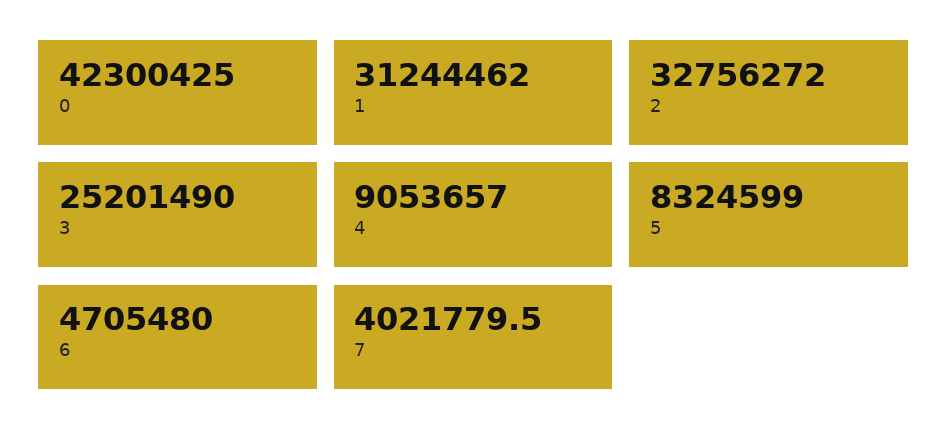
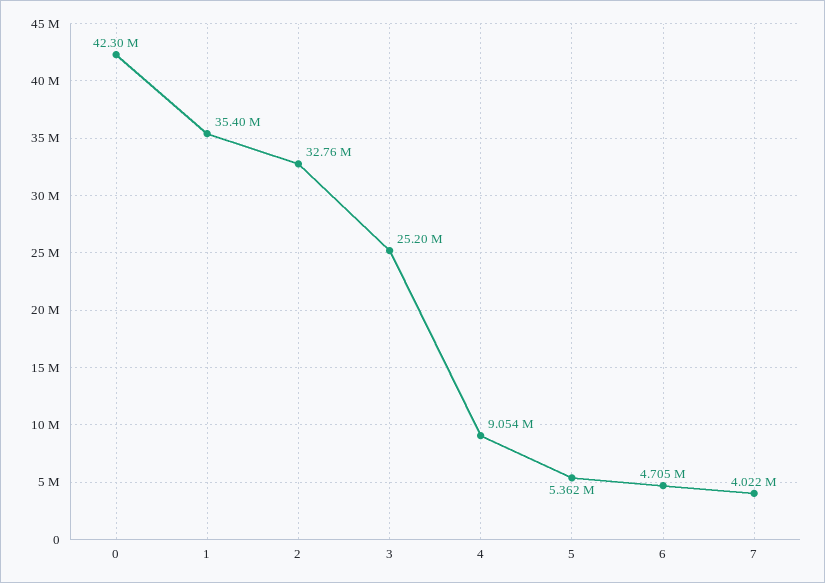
1: 31244462 -> 35400000
5: 8324599 -> 5362000

